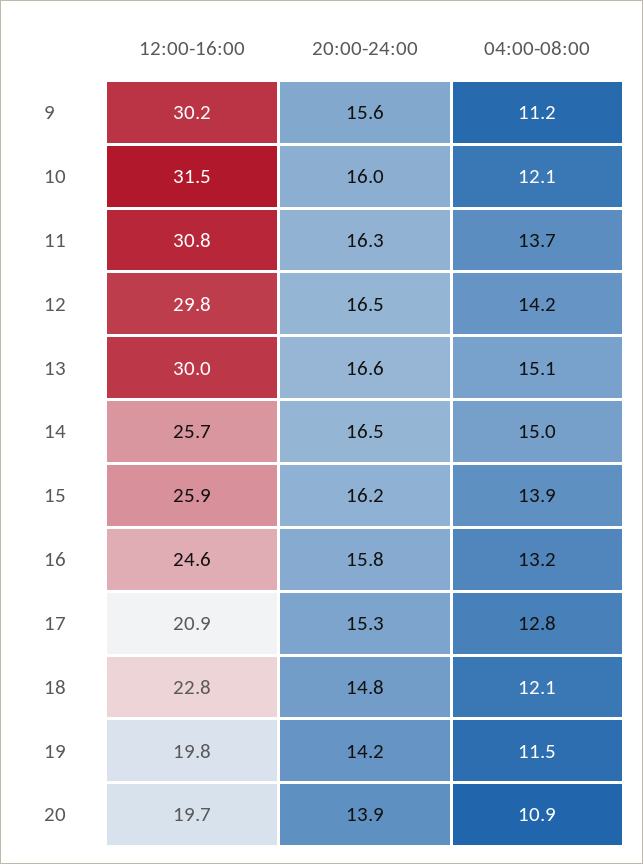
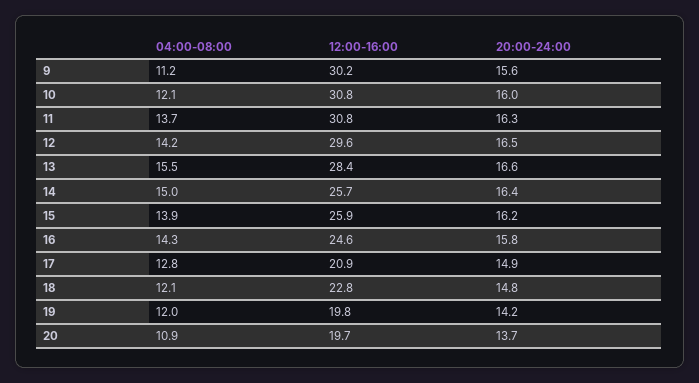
12:00-16:00, 10: 31.5 -> 30.8
12:00-16:00, 12: 29.8 -> 29.6
12:00-16:00, 13: 30 -> 28.4
04:00-08:00, 13: 15.1 -> 15.5
20:00-24:00, 14: 16.5 -> 16.4
04:00-08:00, 16: 13.2 -> 14.3
20:00-24:00, 17: 15.3 -> 14.9
04:00-08:00, 19: 11.5 -> 12
20:00-24:00, 20: 13.9 -> 13.7

